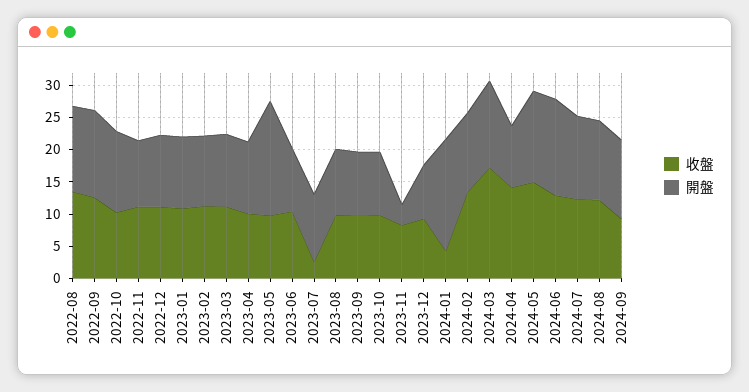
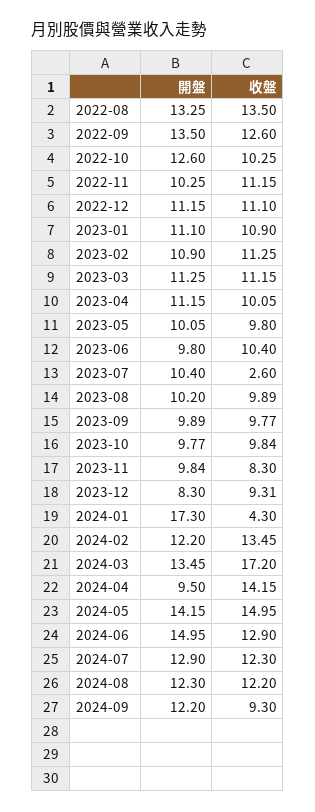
開盤, 2023-05: 17.5 -> 10.05
開盤, 2023-11: 2.5 -> 9.84

